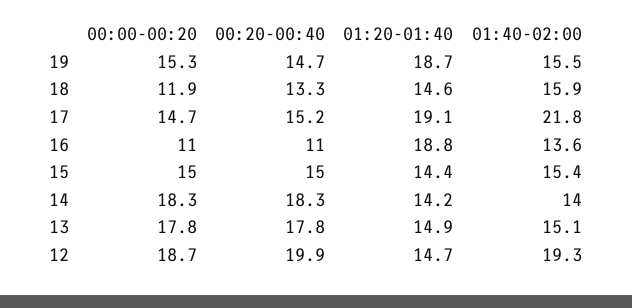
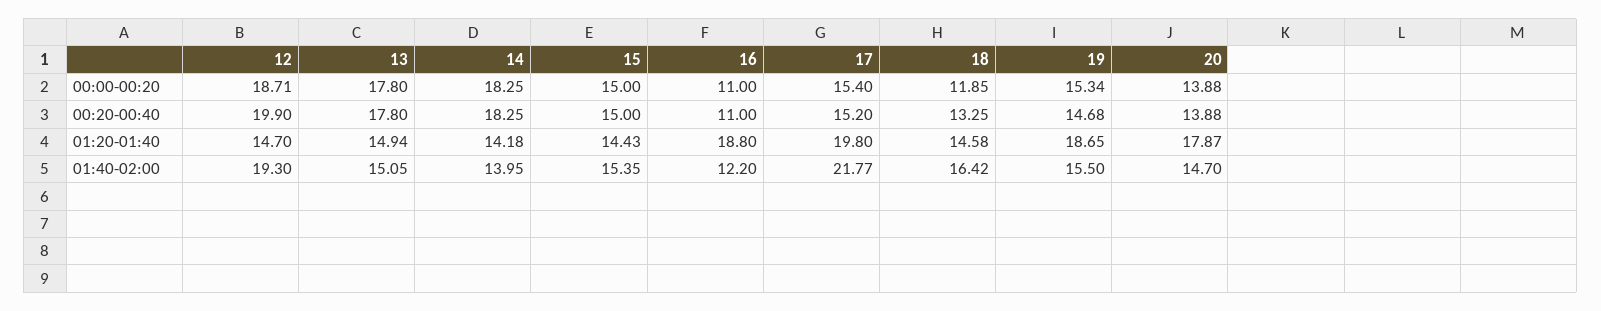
01:40-02:00, 18: 15.9 -> 16.42
00:00-00:20, 17: 14.7 -> 15.4
01:20-01:40, 17: 19.1 -> 19.8
01:40-02:00, 16: 13.6 -> 12.2
00:00-00:20, 20: none -> 13.88
00:20-00:40, 20: none -> 13.88
01:20-01:40, 20: none -> 17.87
01:40-02:00, 20: none -> 14.7

